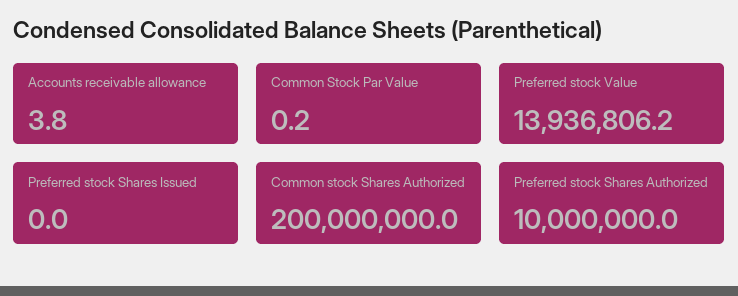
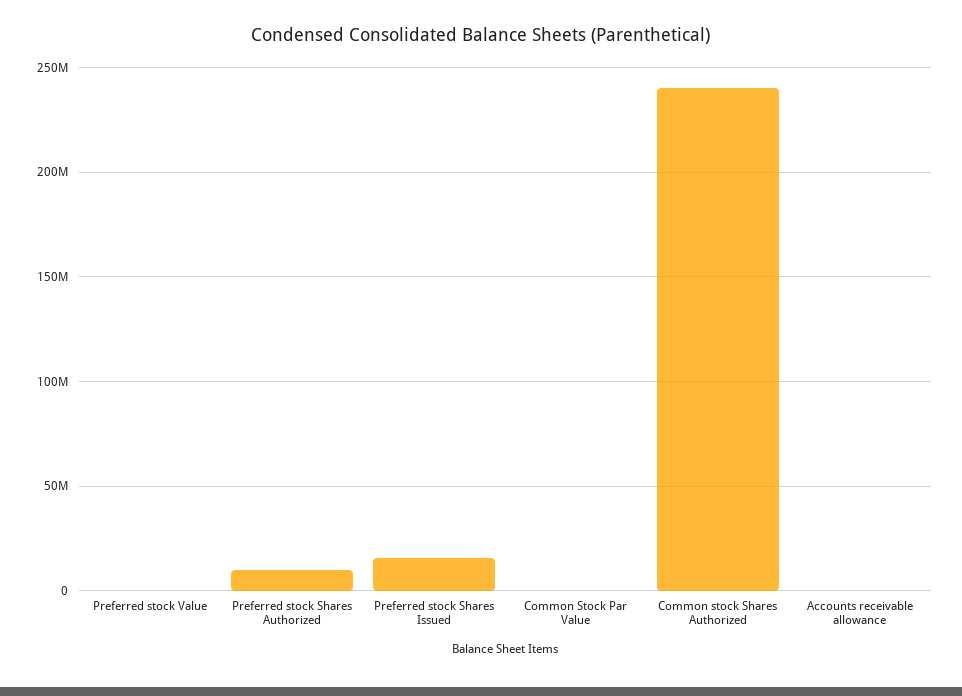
Preferred stock Value: 13936806.2 -> 0
Preferred stock Shares Issued: 0 -> 15000000
Common stock Shares Authorized: 200000000 -> 240000000

